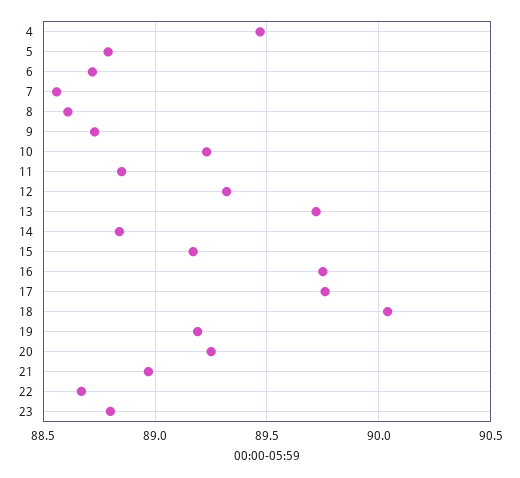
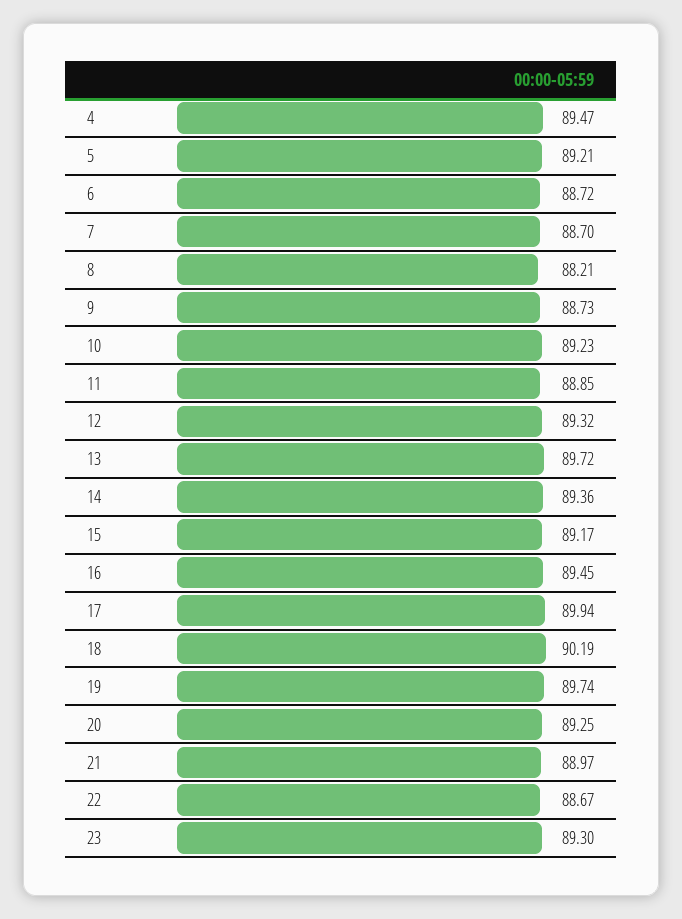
5: 88.8 -> 89.21
7: 88.55 -> 88.7
8: 88.6 -> 88.21
14: 88.85 -> 89.36
16: 89.75 -> 89.45
17: 89.75 -> 89.94
18: 90.05 -> 90.19
19: 89.2 -> 89.74
23: 88.8 -> 89.3

